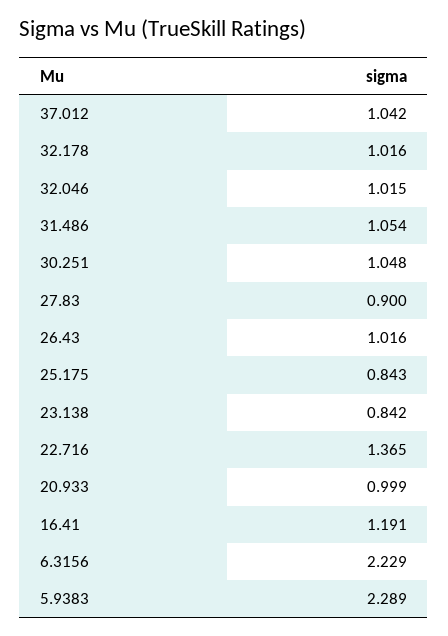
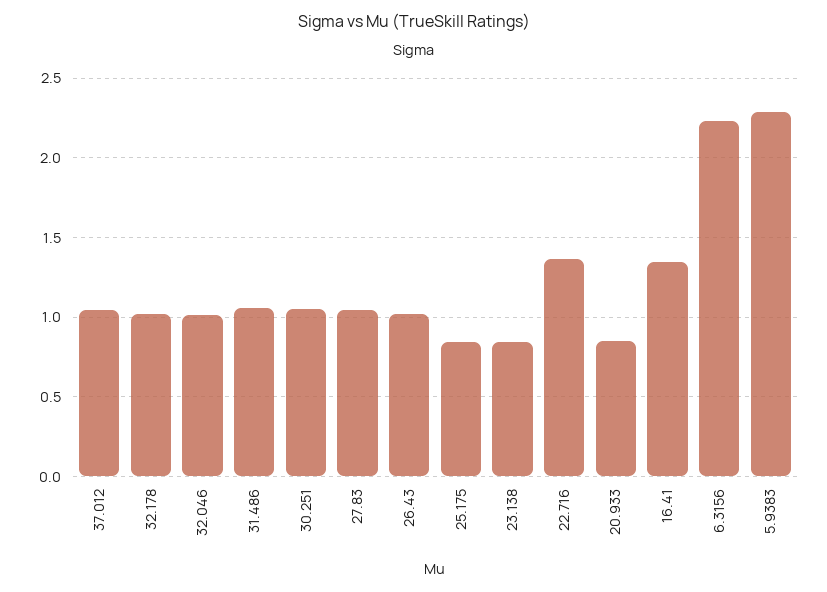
27.83: 0.9 -> 1.05
20.933: 0.999 -> 0.85
16.41: 1.191 -> 1.35

